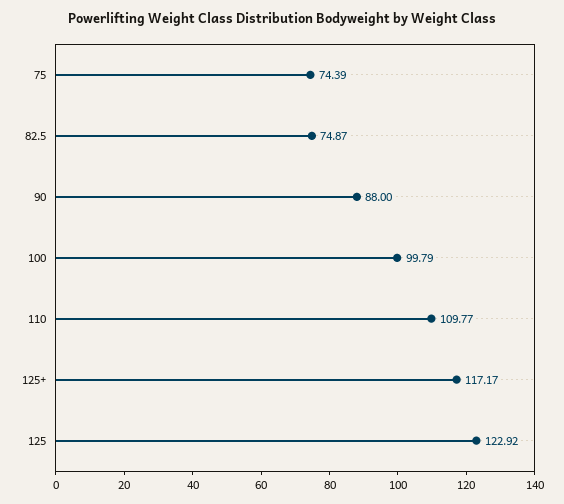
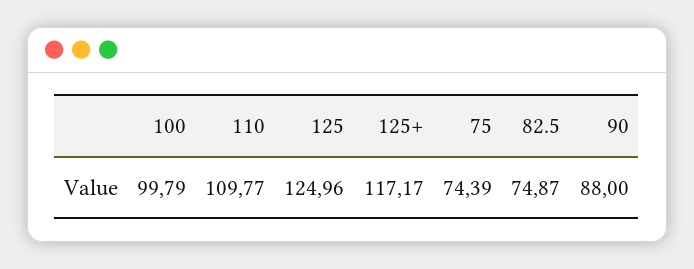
125: 122.92 -> 124.96

